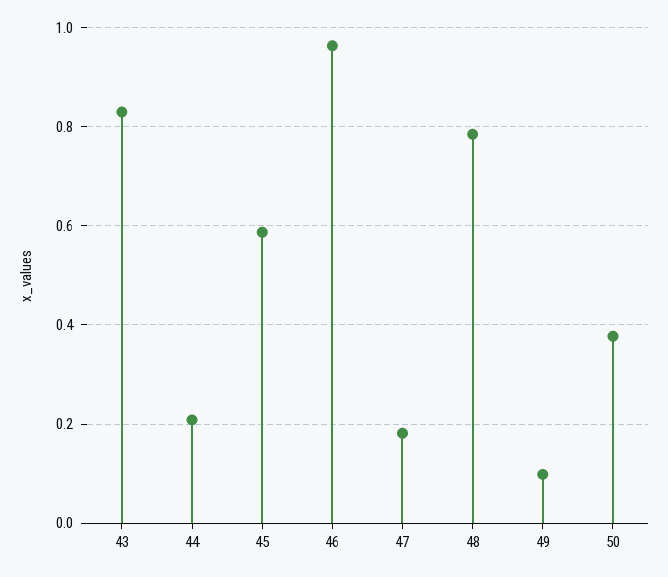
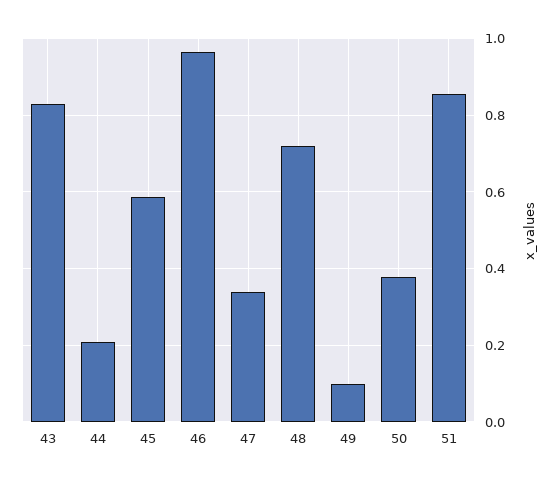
47: 0.18 -> 0.34
48: 0.78 -> 0.72
51: none -> 0.86

